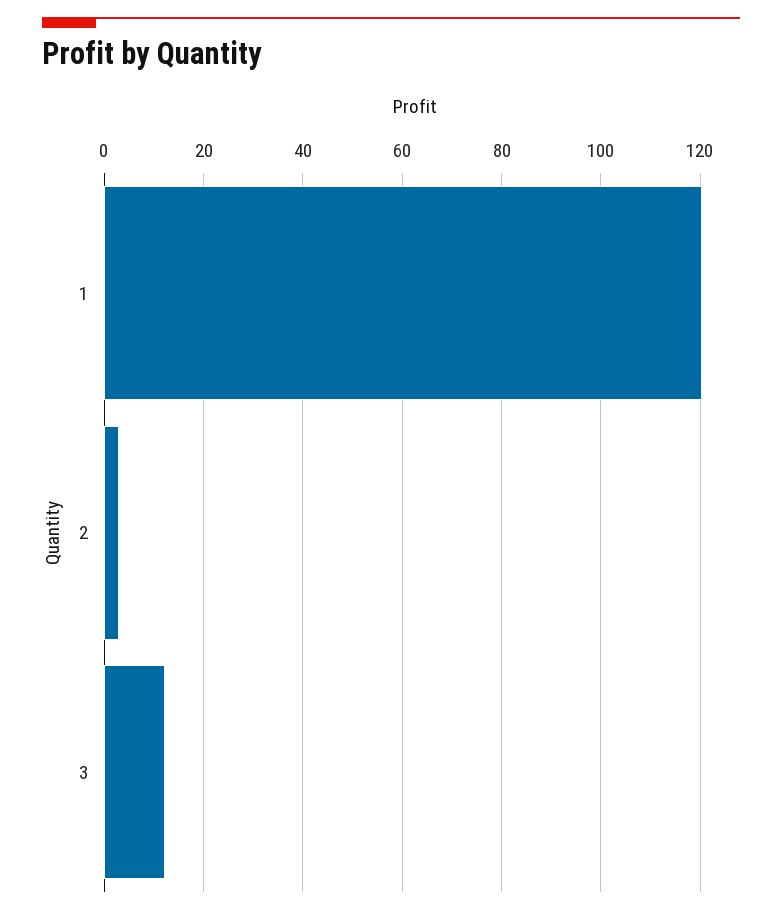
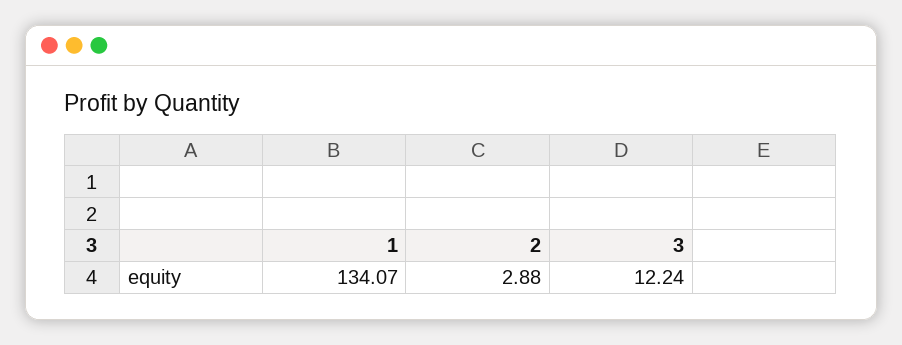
1: 120 -> 134.07

